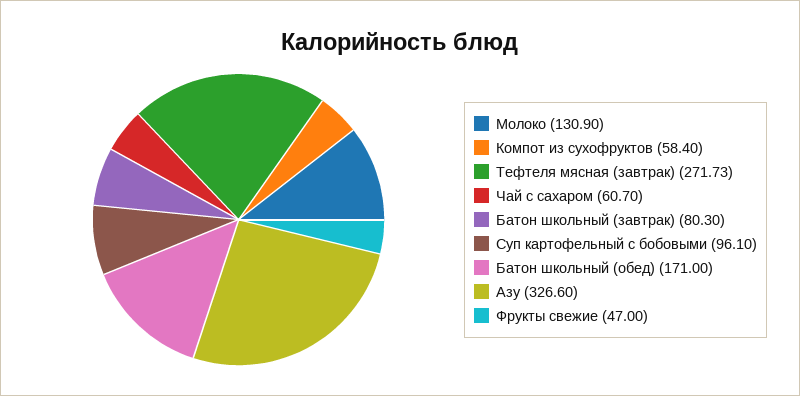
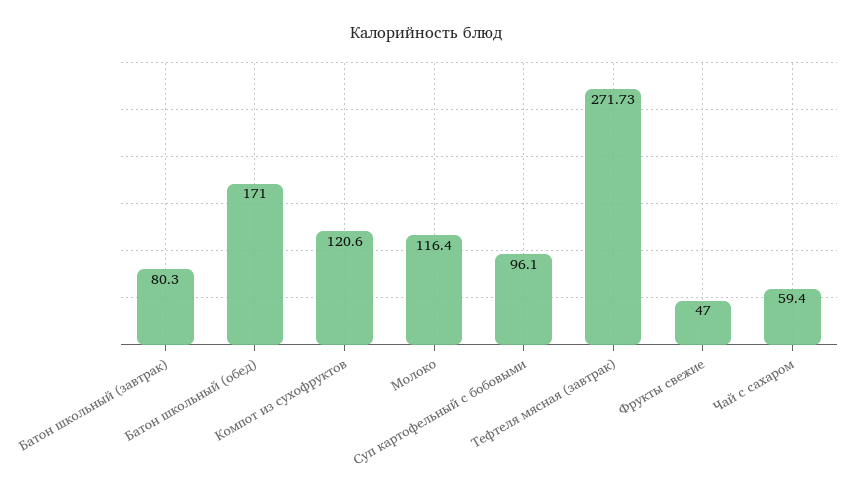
Молоко: 130.9 -> 116.4
Компот из сухофруктов: 58.4 -> 120.6
Чай с сахаром: 60.7 -> 59.4
Азу: 326.6 -> none

